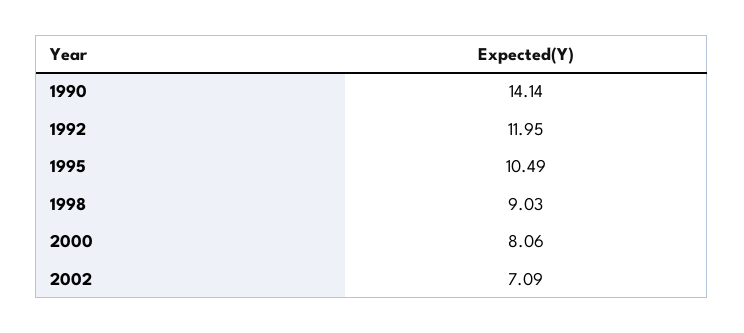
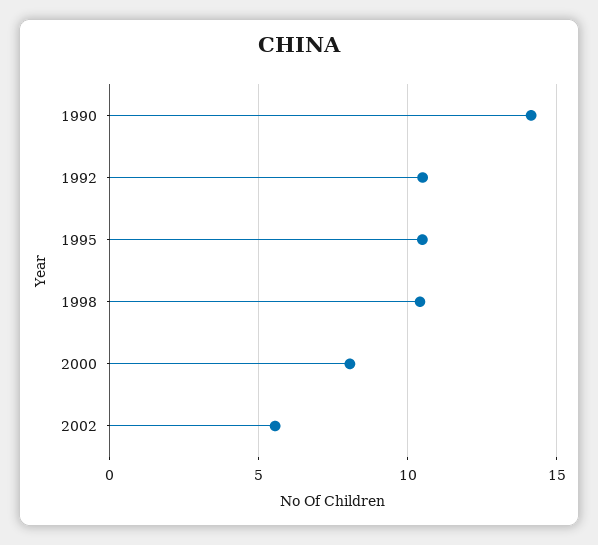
1992: 11.95 -> 10.5
1998: 9.03 -> 10.5
2002: 7.09 -> 5.5

